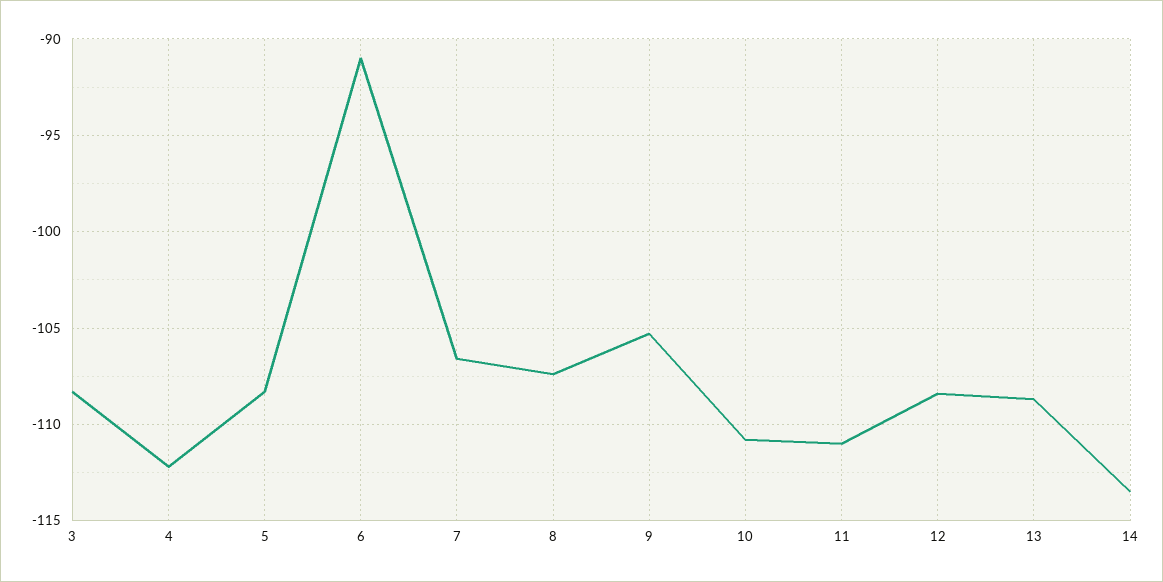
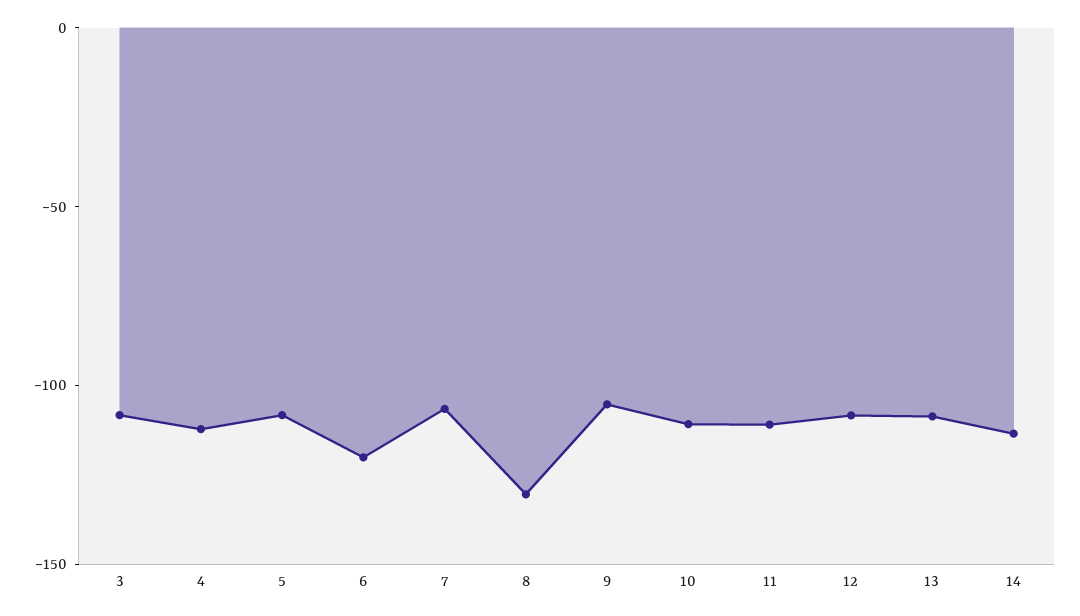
6: -91 -> -120
8: -107.5 -> -130

